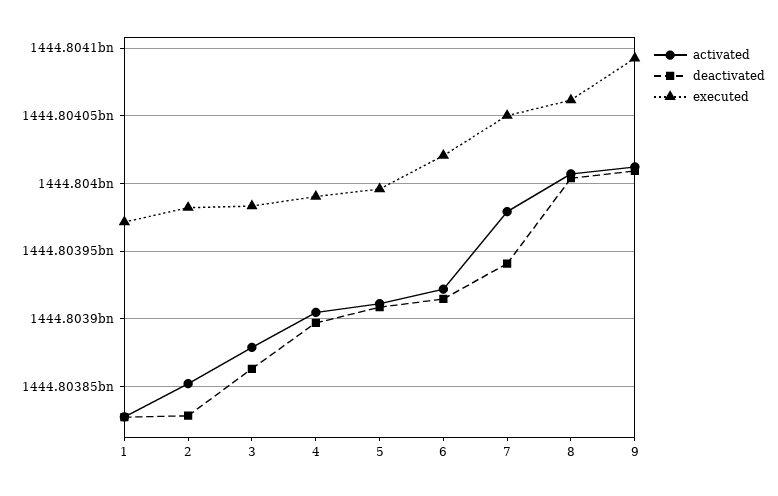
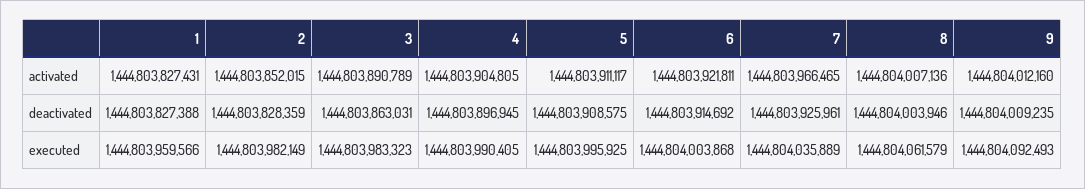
executed, 1: 1444803970000 -> 1444803959566
activated, 3: 1444803880000 -> 1444803890789
executed, 6: 1444804020000 -> 1444804003868
activated, 7: 1444803980000 -> 1444803966465
deactivated, 7: 1444803940000 -> 1444803925961
executed, 7: 1444804050000 -> 1444804035889

